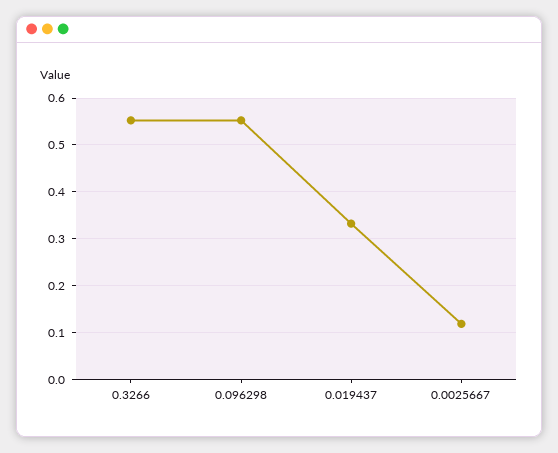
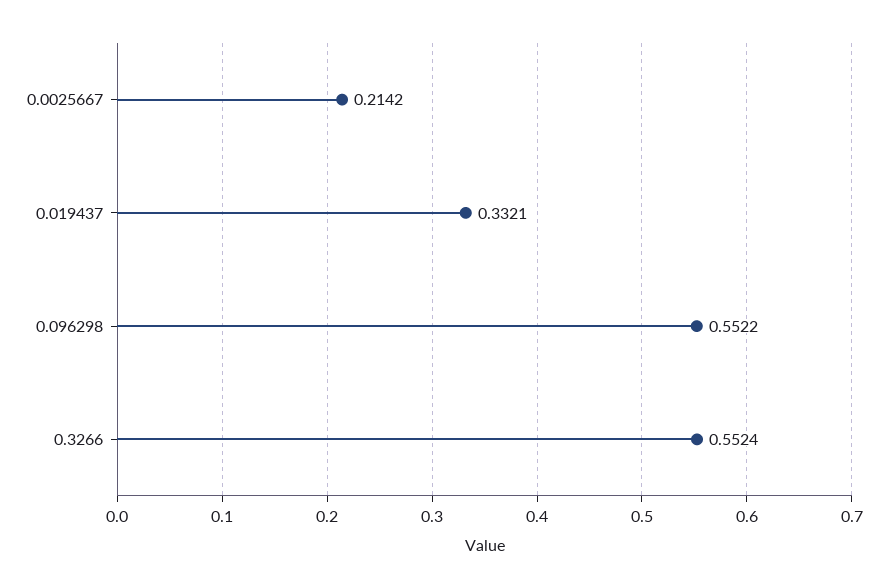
0.0025667: 0.12 -> 0.2142

